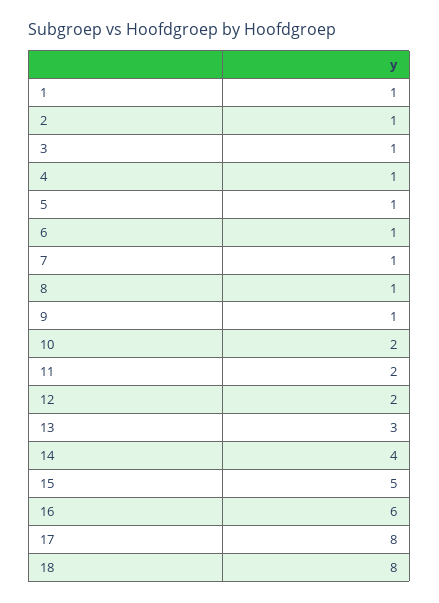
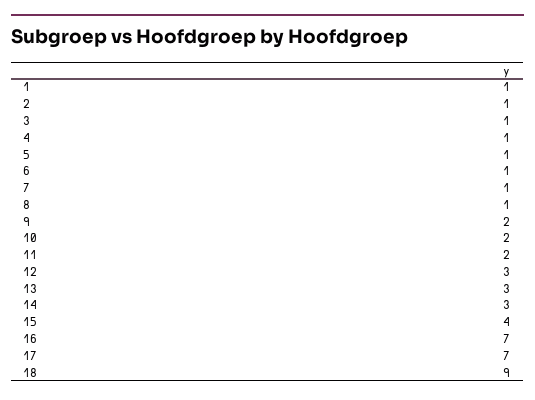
9: 1 -> 2
12: 2 -> 3
14: 4 -> 3
15: 5 -> 4
16: 6 -> 7
17: 8 -> 7
18: 8 -> 9

